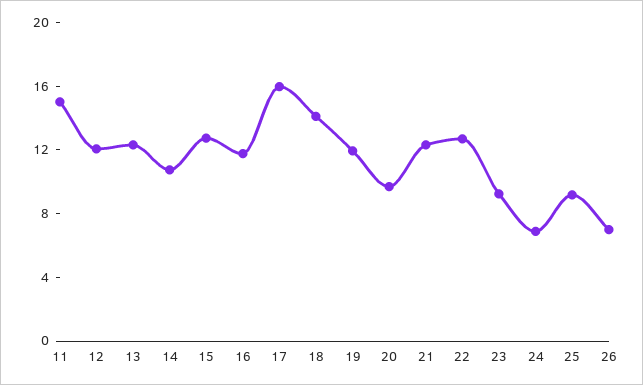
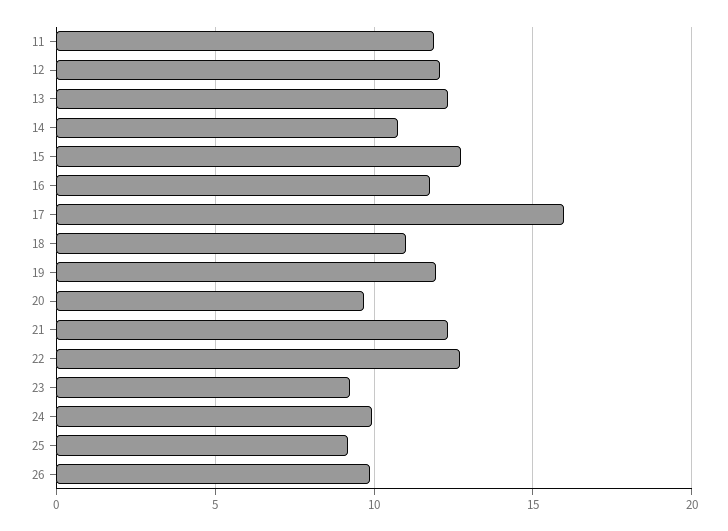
11: 15 -> 12
18: 14 -> 11
24: 7 -> 10
26: 7 -> 10

